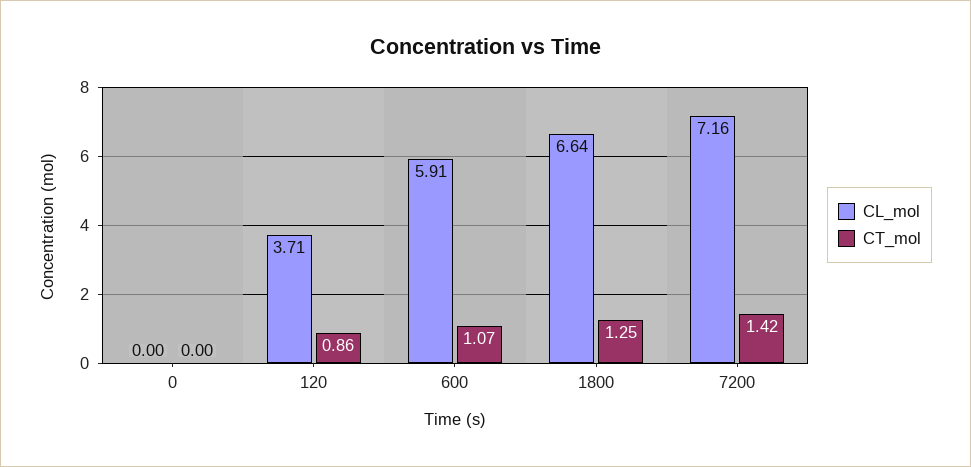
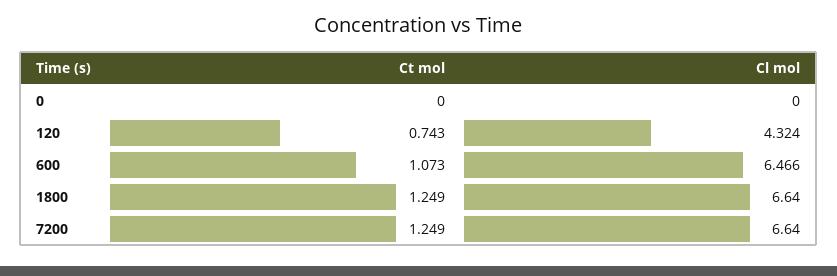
CL_mol, 120: 3.71 -> 4.324
CT_mol, 120: 0.86 -> 0.743
CL_mol, 600: 5.91 -> 6.466
CL_mol, 7200: 7.16 -> 6.64
CT_mol, 7200: 1.42 -> 1.249

